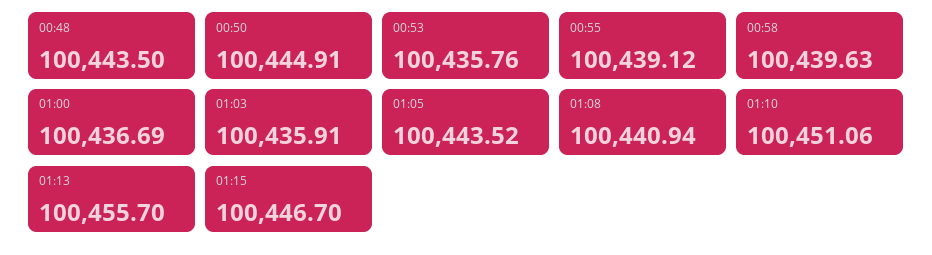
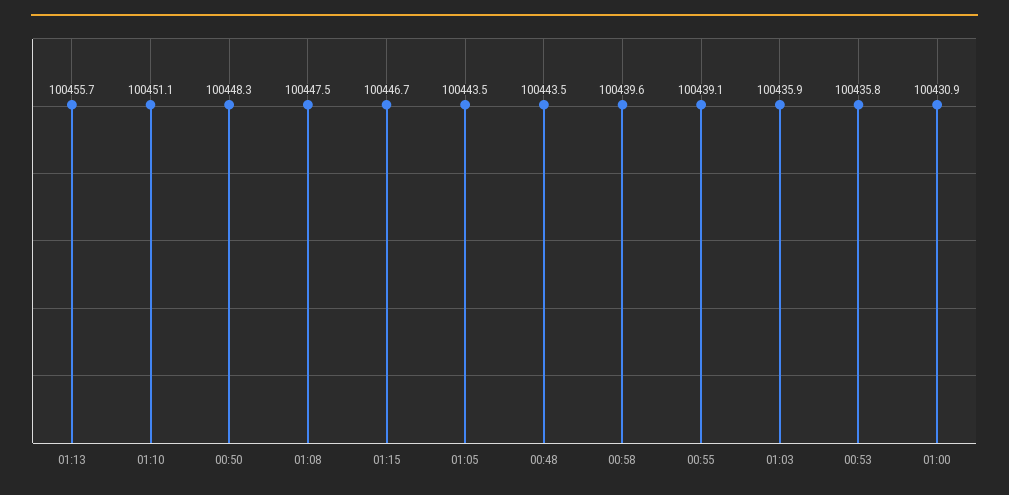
00:50: 100444.91 -> 100448.3
01:00: 100436.69 -> 100430.9
01:08: 100440.94 -> 100447.5

